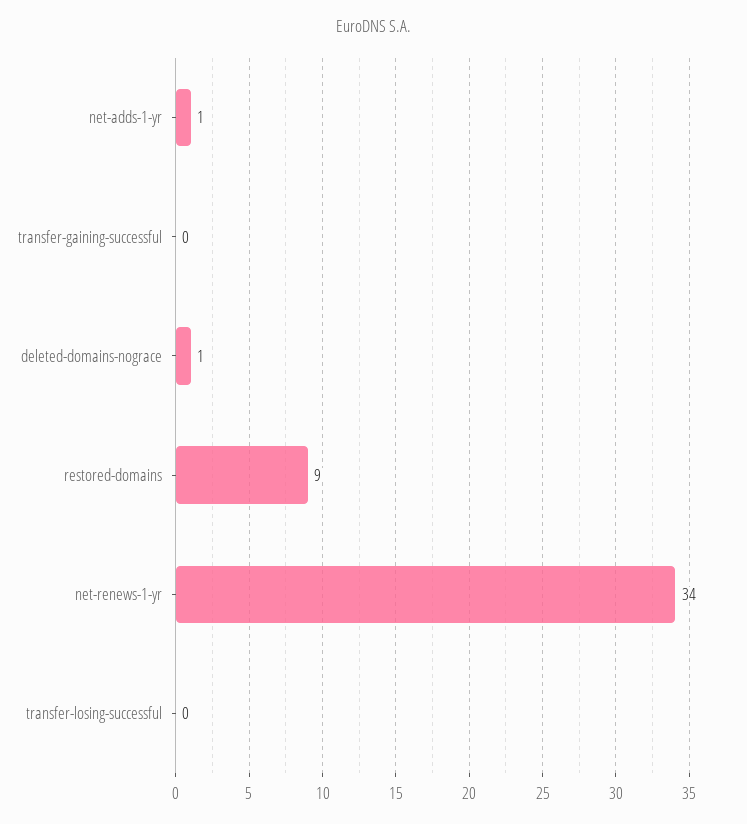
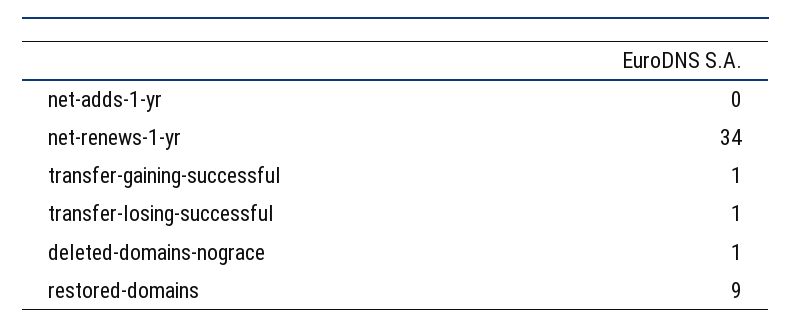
net-adds-1-yr: 1 -> 0
transfer-gaining-successful: 0 -> 1
transfer-losing-successful: 0 -> 1

